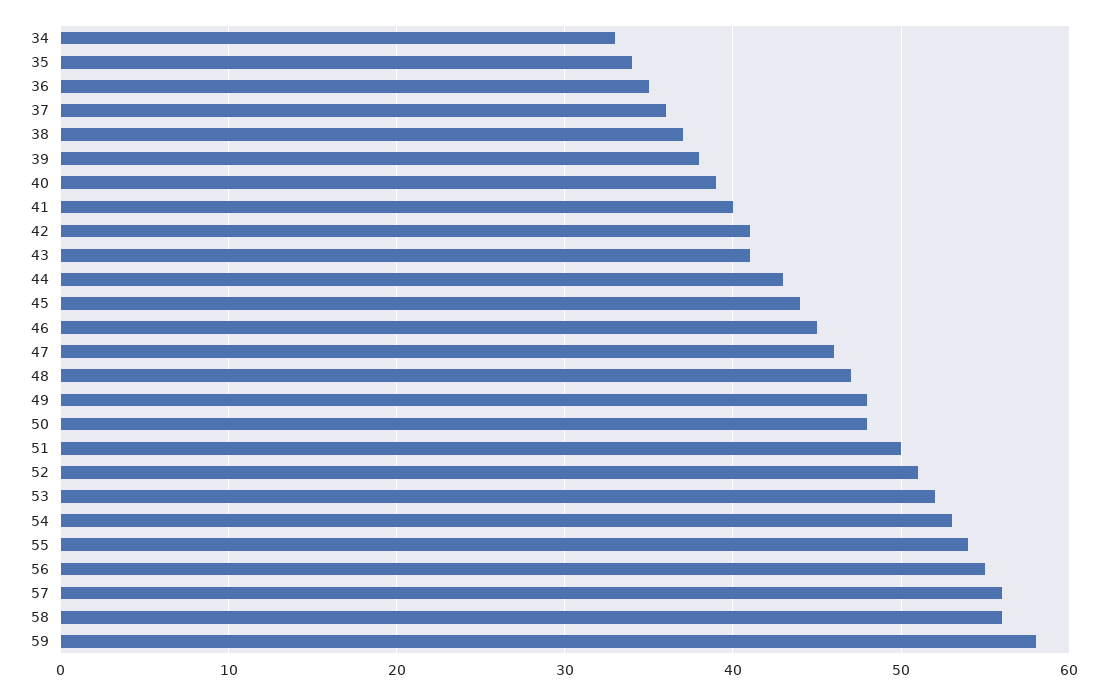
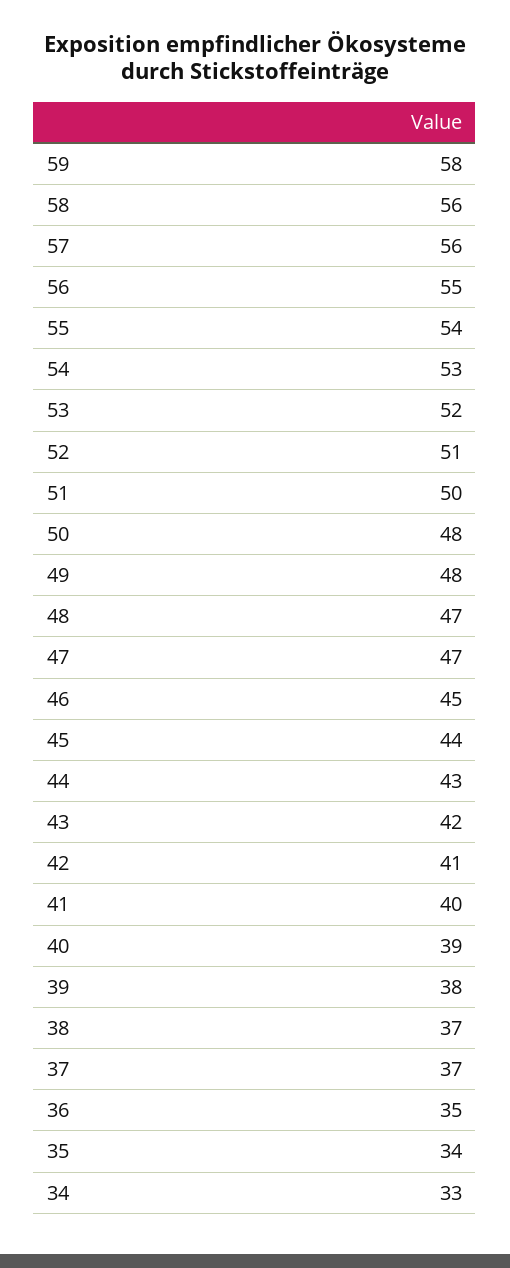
37: 36 -> 37
43: 41 -> 42
47: 46 -> 47

